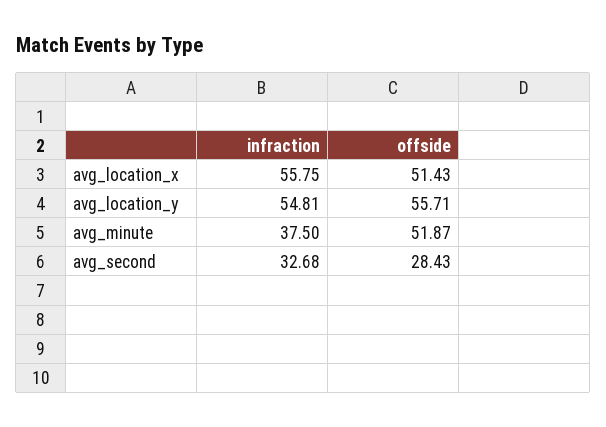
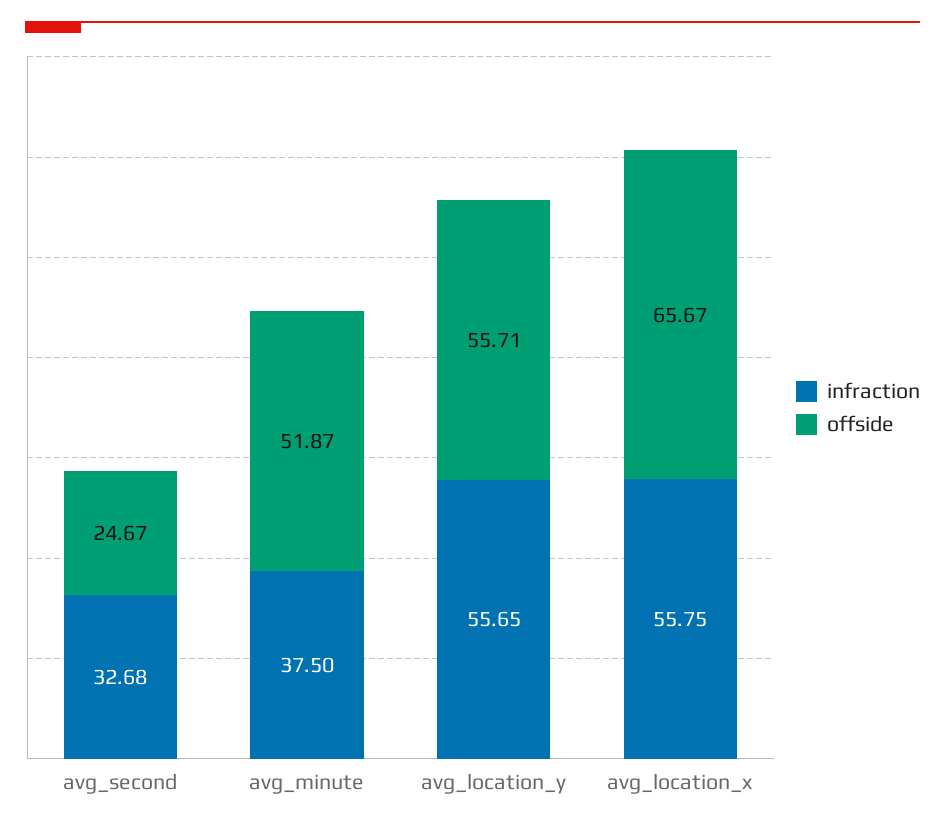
offside, avg_location_x: 51.43 -> 65.67
infraction, avg_location_y: 54.81 -> 55.65
offside, avg_second: 28.43 -> 24.67

